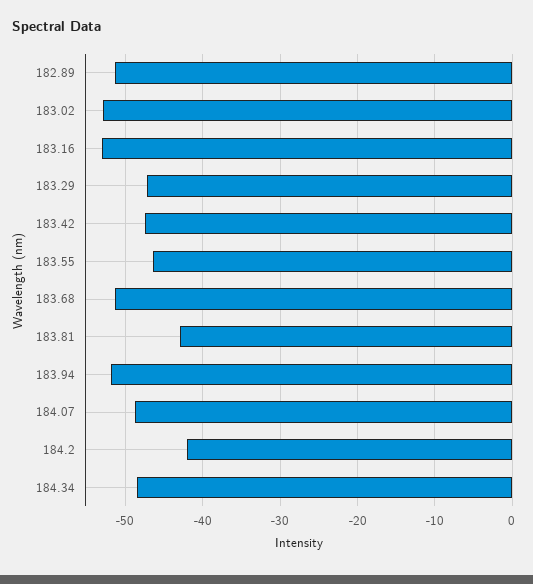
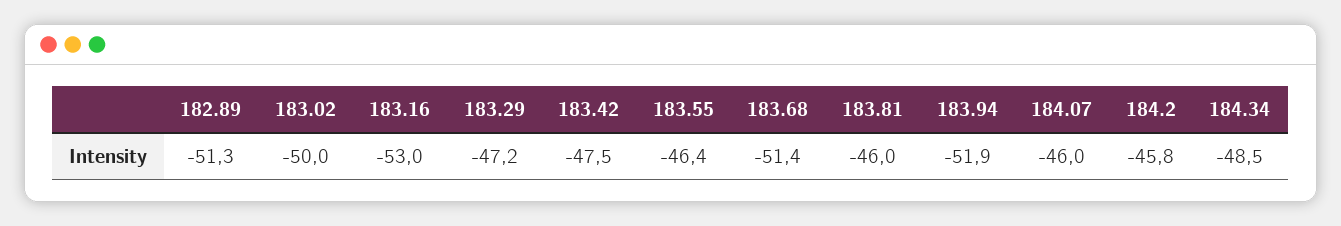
183.02: -53 -> -50
183.81: -43 -> -46
184.07: -49 -> -46
184.2: -42 -> -45.8

